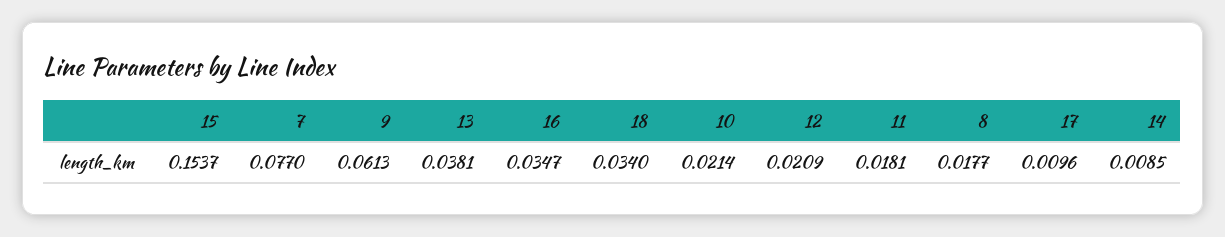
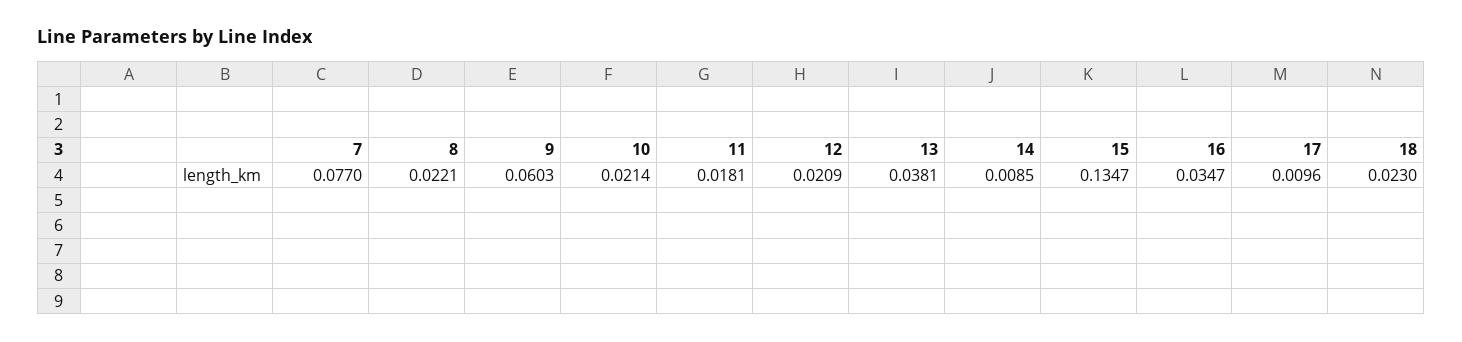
15: 0.1537 -> 0.1347
9: 0.0613 -> 0.0603
18: 0.034 -> 0.023
8: 0.0177 -> 0.0221

